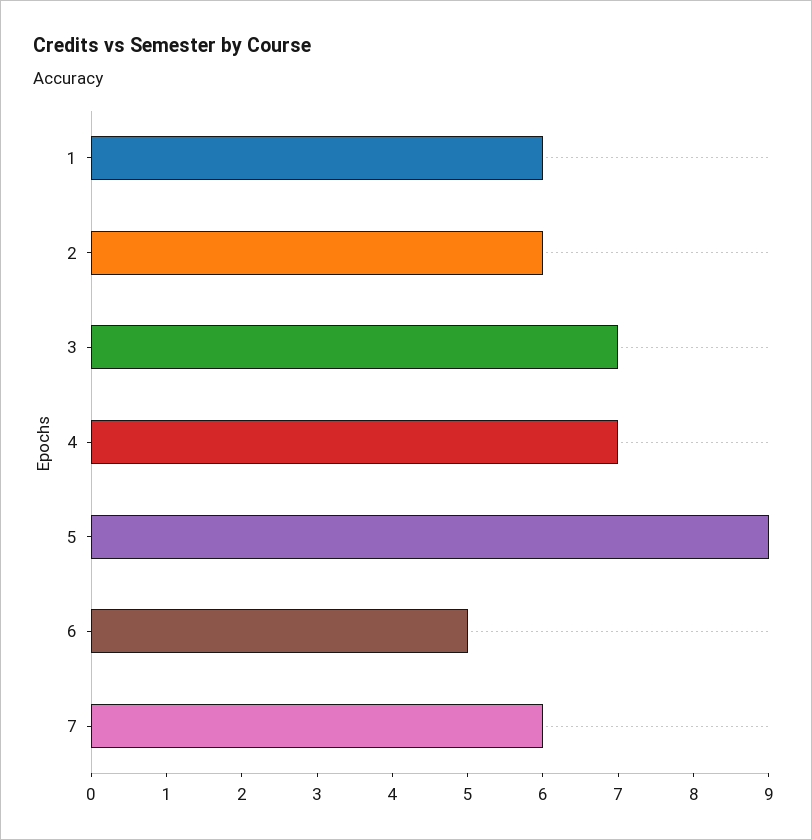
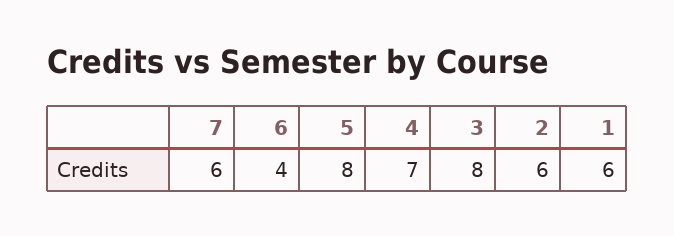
3: 7 -> 8
5: 9 -> 8
6: 5 -> 4

